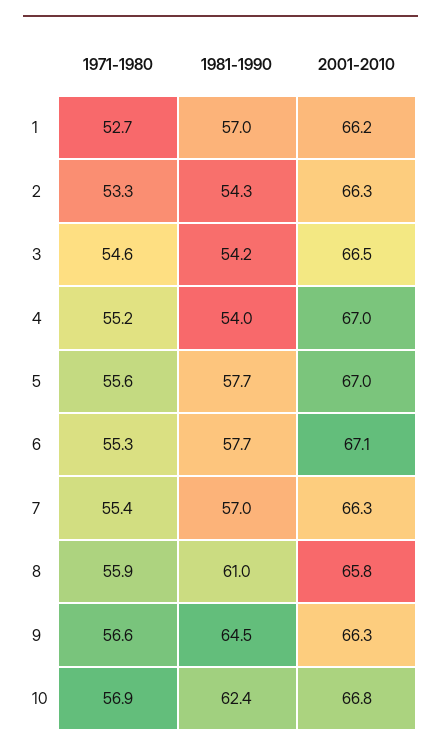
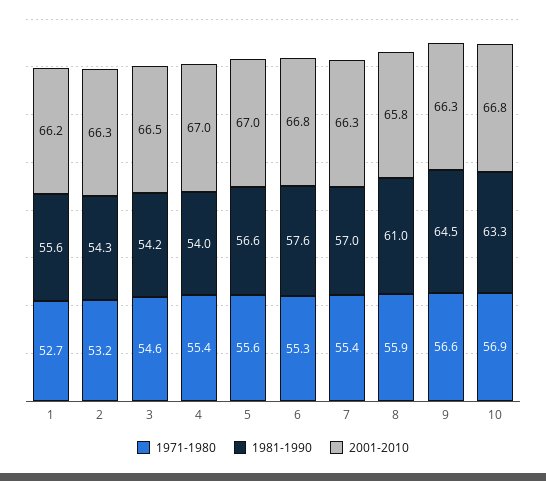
1981-1990, 1: 57 -> 55.6
1971-1980, 2: 53.3 -> 53.2
1971-1980, 4: 55.2 -> 55.4
1981-1990, 5: 57.7 -> 56.6
1981-1990, 6: 57.7 -> 57.6
2001-2010, 6: 67.1 -> 66.8
1981-1990, 10: 62.4 -> 63.3

